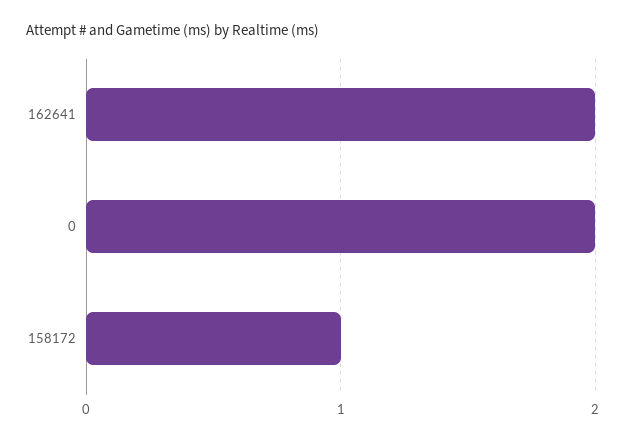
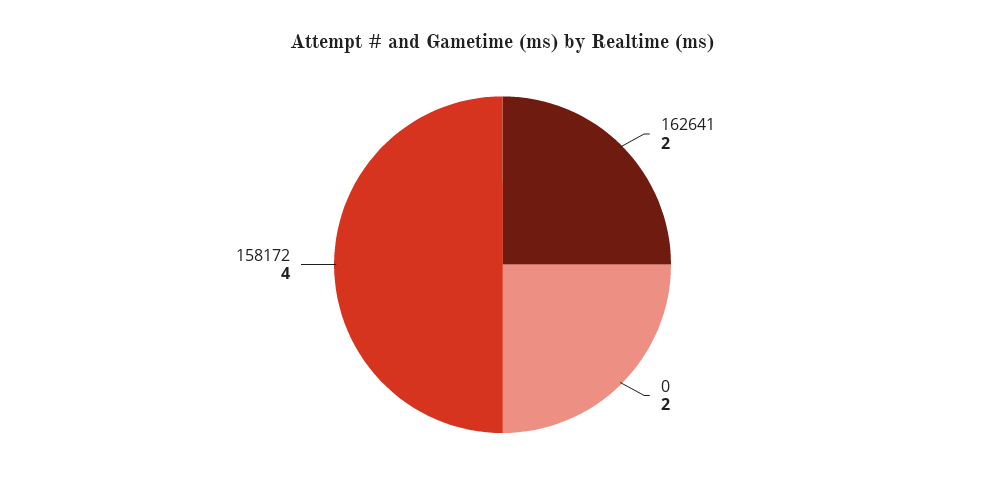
158172: 1 -> 4

